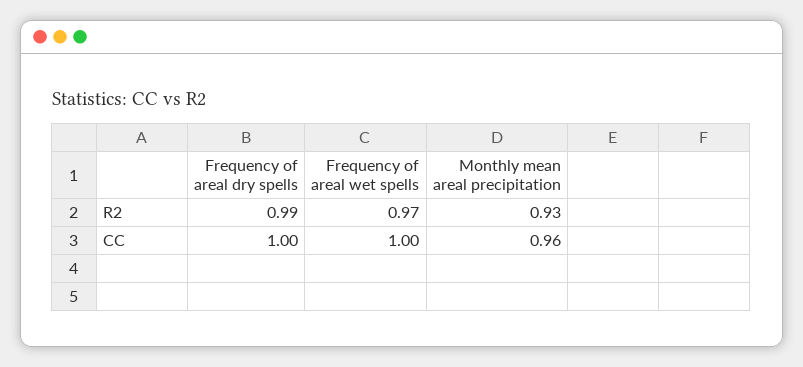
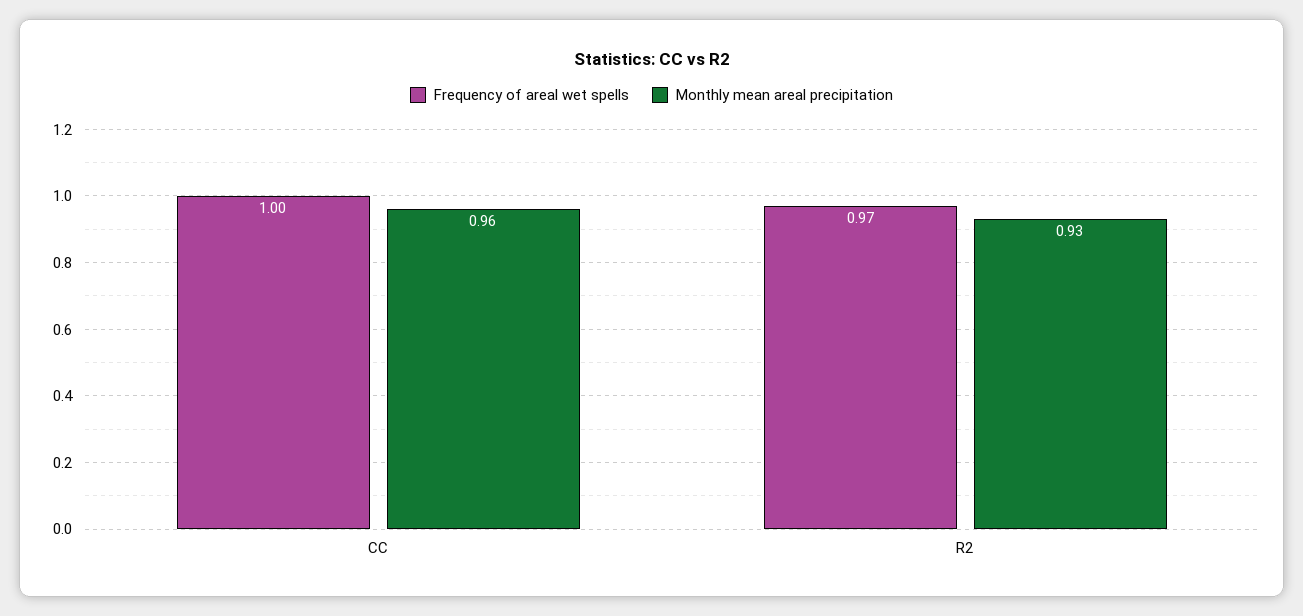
Frequency of areal dry spells, R2: 0.99 -> none
Frequency of areal dry spells, CC: 1 -> none

